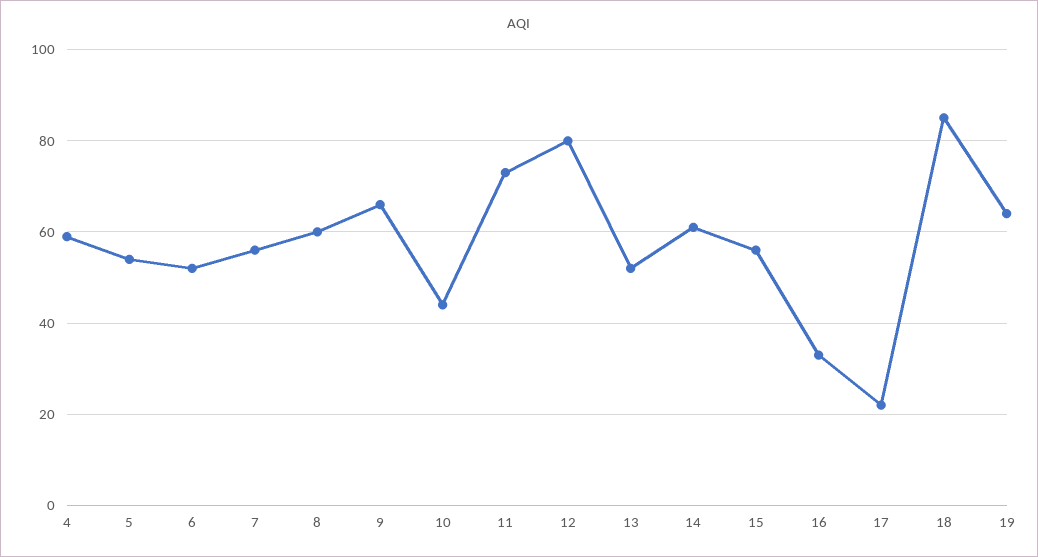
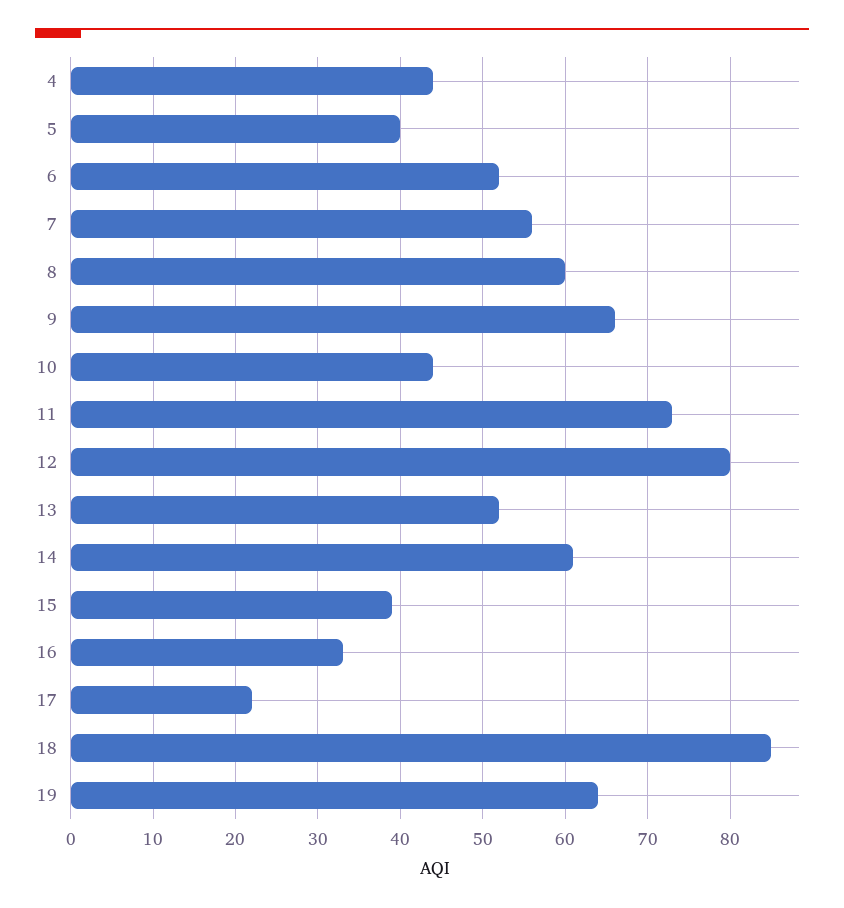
4: 60 -> 44
5: 55 -> 40
15: 55 -> 39

